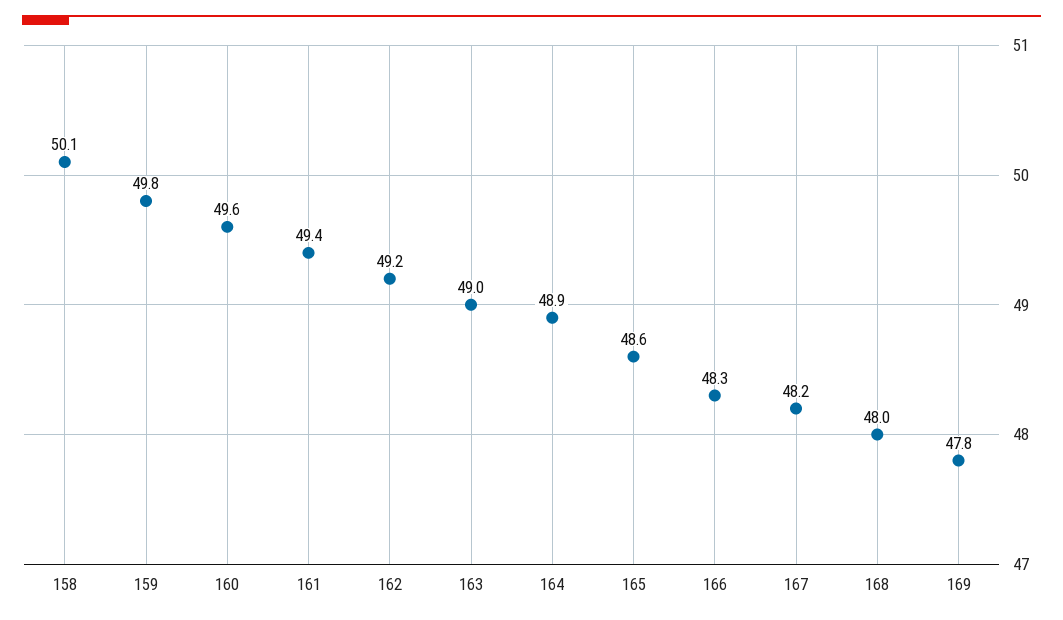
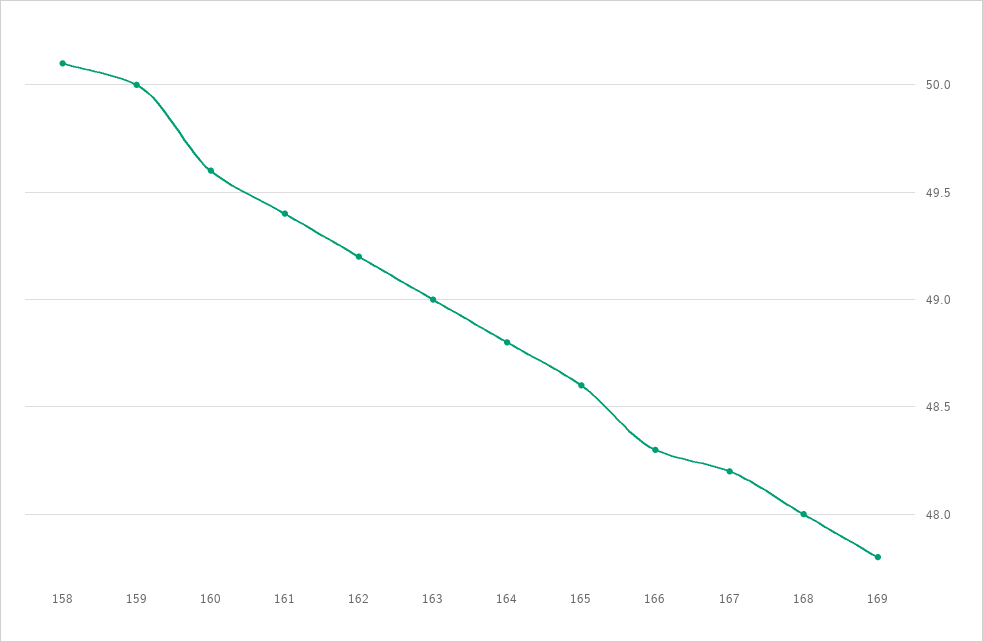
159: 49.8 -> 50
164: 48.9 -> 48.8

